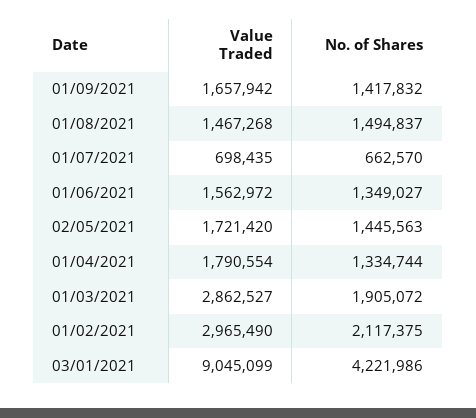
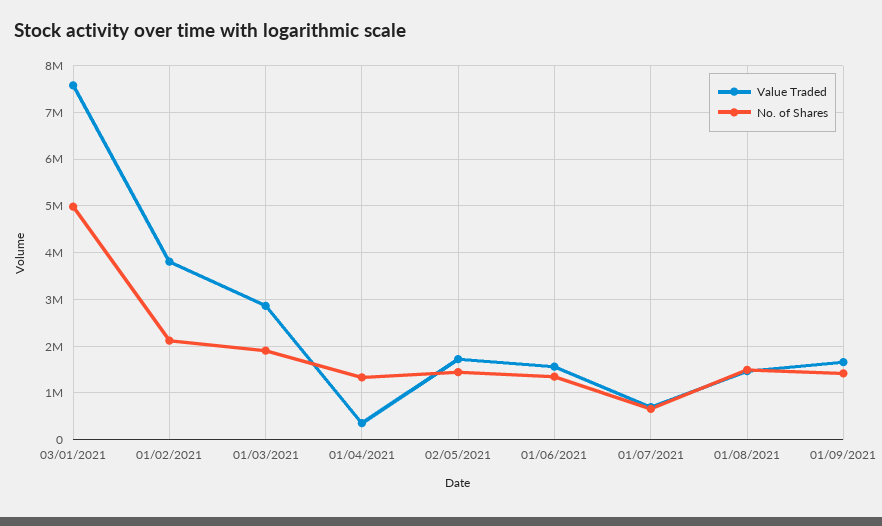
Value Traded, 01/04/2021: 1790554 -> 400000
Value Traded, 01/02/2021: 2965490 -> 3800000
Value Traded, 03/01/2021: 9045099 -> 7600000
No. of Shares, 03/01/2021: 4221986 -> 5000000

